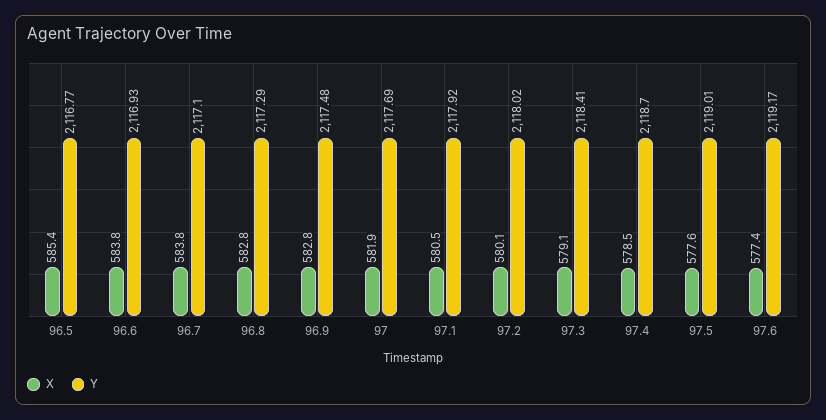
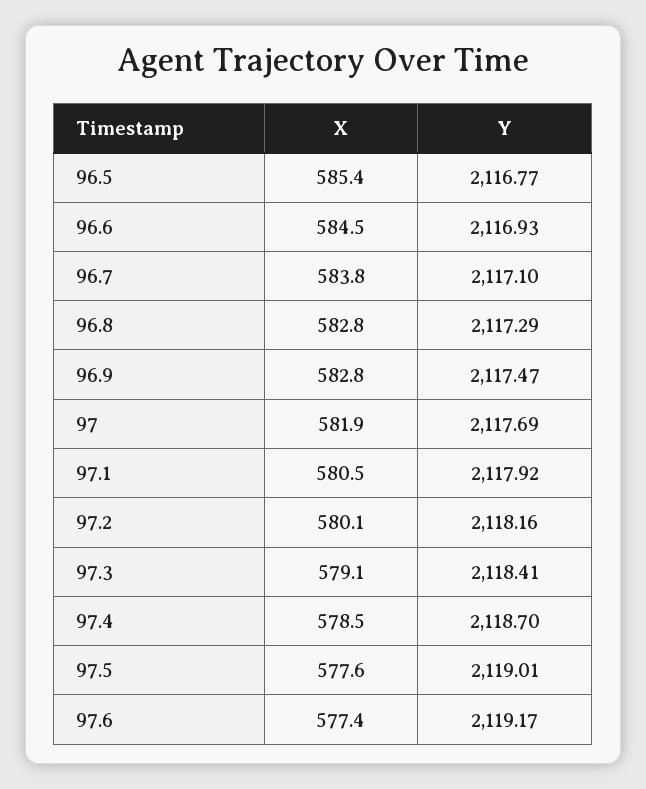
X, 96.6: 583.8 -> 584.5
Y, 96.9: 2117.48 -> 2117.47
Y, 97.2: 2118.02 -> 2118.16

